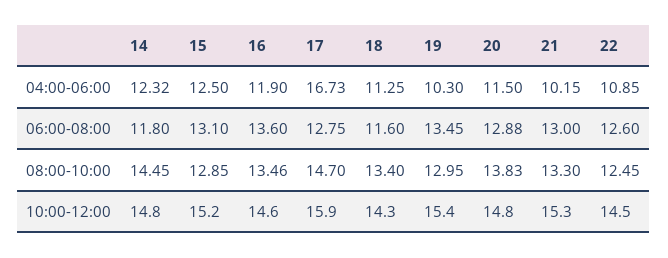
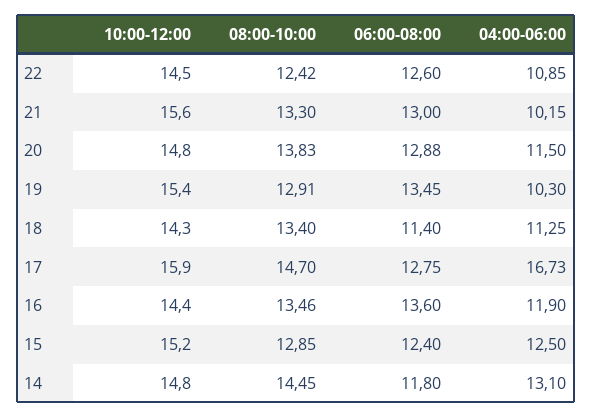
14, 04:00-06:00: 12.32 -> 13.1
15, 06:00-08:00: 13.1 -> 12.4
18, 06:00-08:00: 11.6 -> 11.4
19, 08:00-10:00: 12.95 -> 12.91
22, 08:00-10:00: 12.45 -> 12.42
16, 10:00-12:00: 14.6 -> 14.4
21, 10:00-12:00: 15.3 -> 15.6

